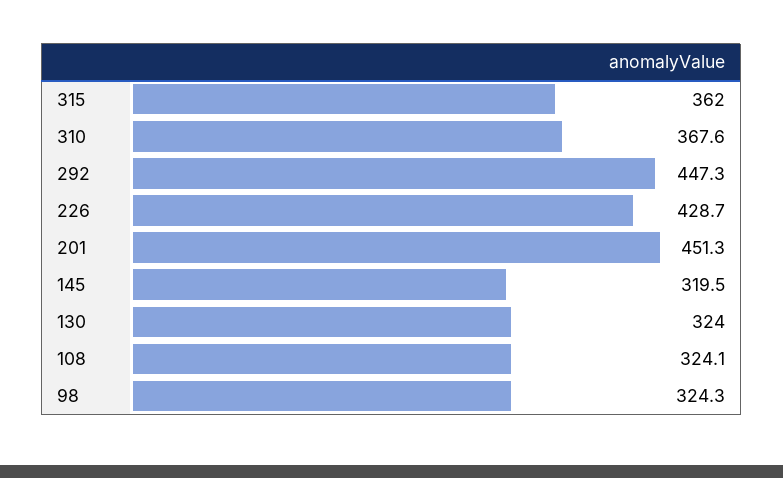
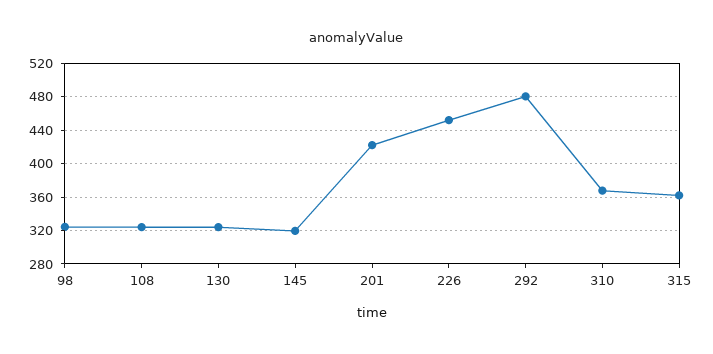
292: 447.3 -> 480
226: 428.7 -> 450
201: 451.3 -> 420

